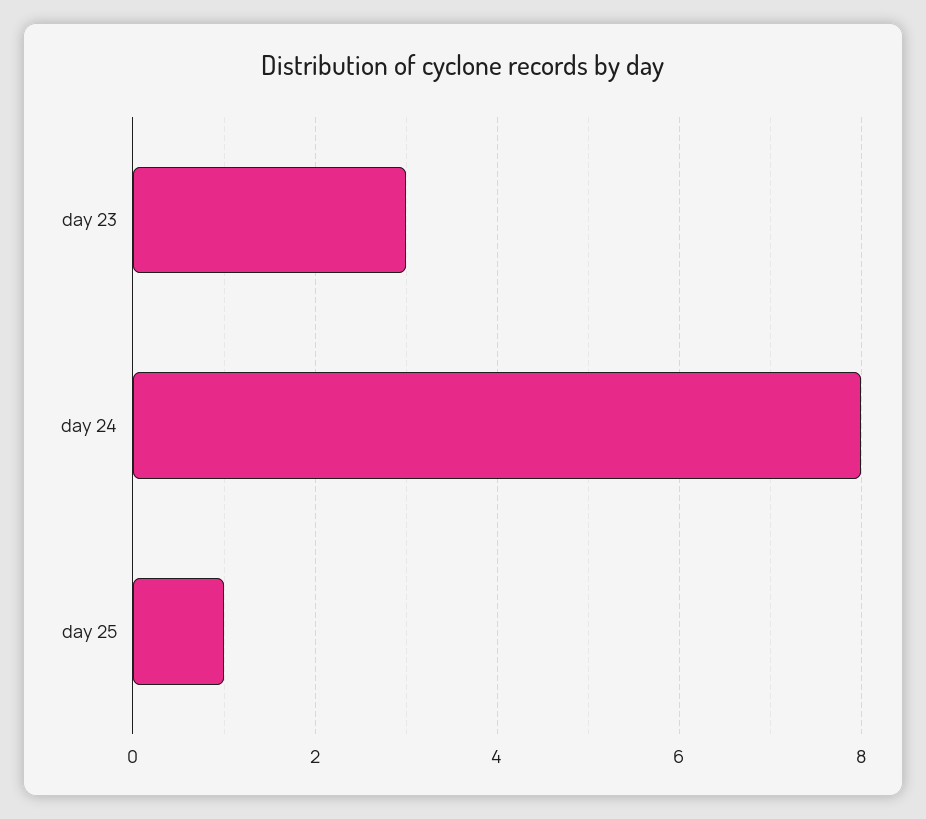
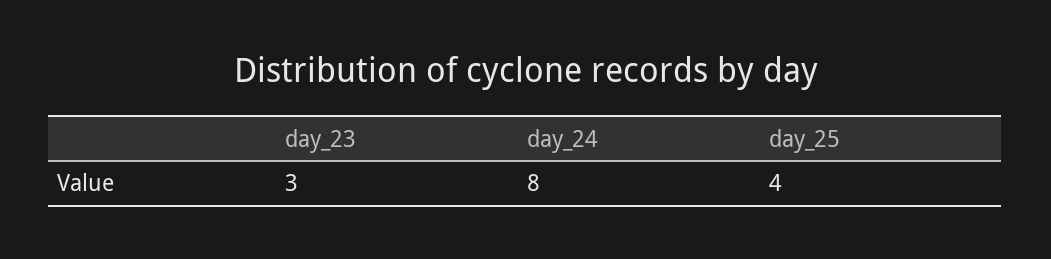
day 25: 1 -> 4

